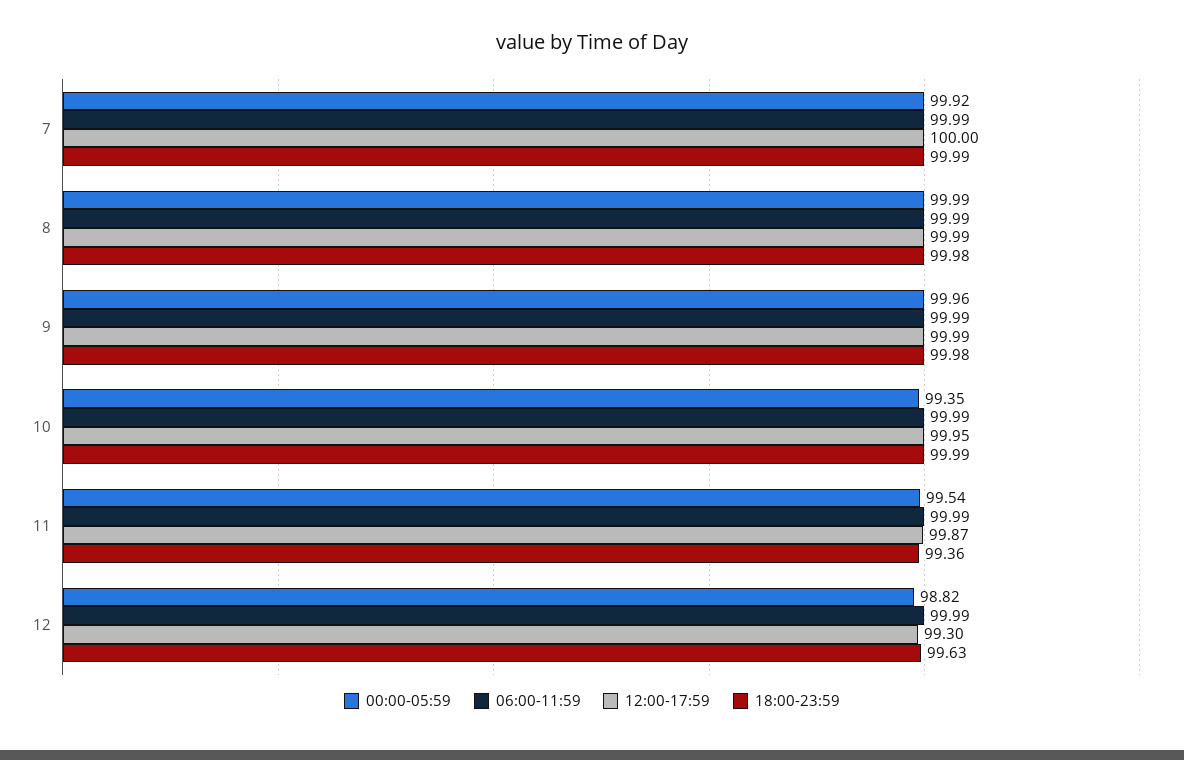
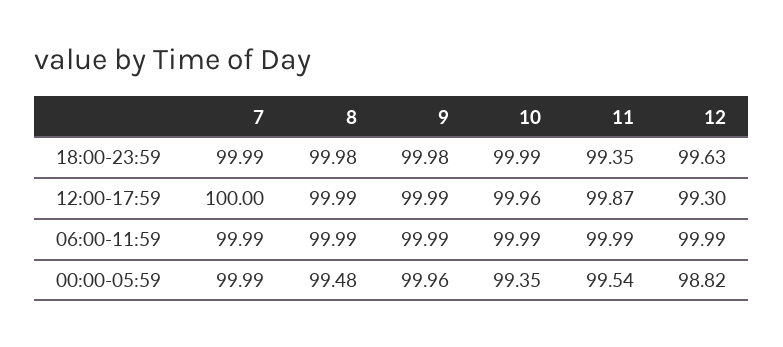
00:00-05:59, 7: 99.92 -> 99.99
00:00-05:59, 8: 99.99 -> 99.48
12:00-17:59, 10: 99.95 -> 99.96
18:00-23:59, 11: 99.36 -> 99.35

